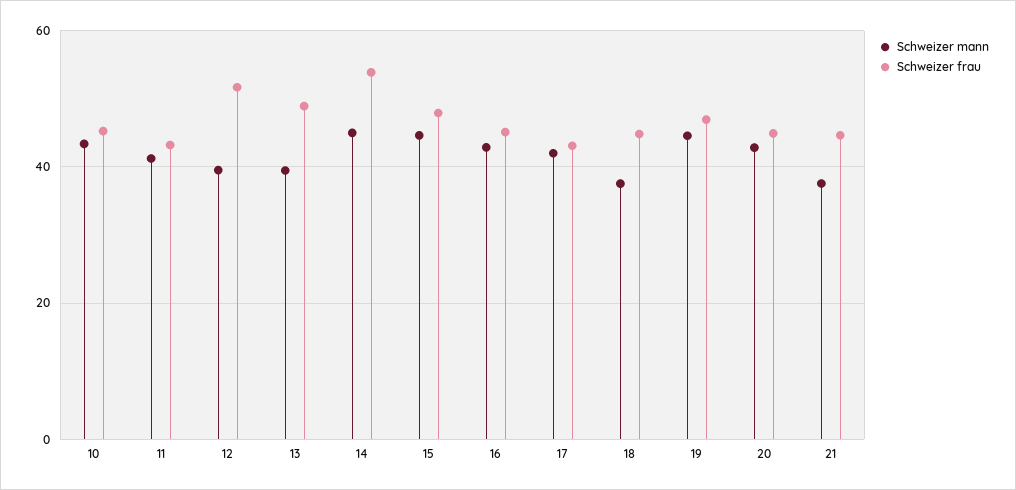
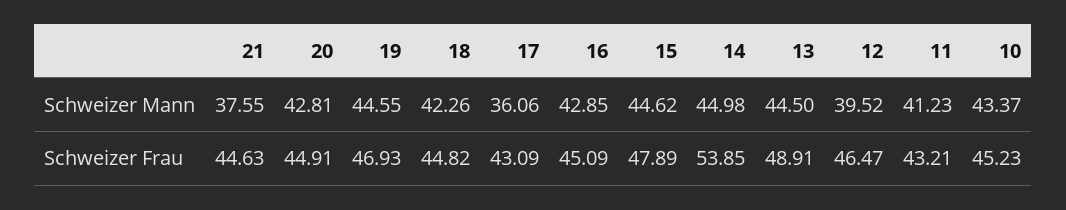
Schweizer frau, 12: 52 -> 46.47
Schweizer mann, 13: 40 -> 44.5
Schweizer mann, 17: 42 -> 36.06
Schweizer mann, 18: 38 -> 42.26

